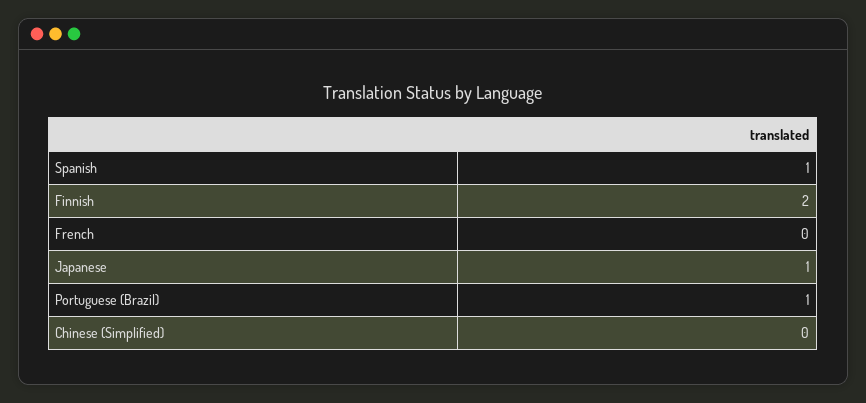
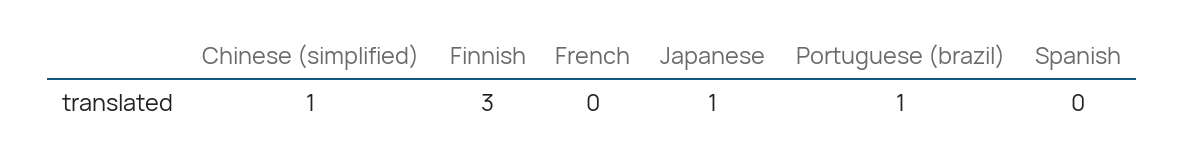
Spanish: 1 -> 0
Finnish: 2 -> 3
Chinese (Simplified): 0 -> 1

